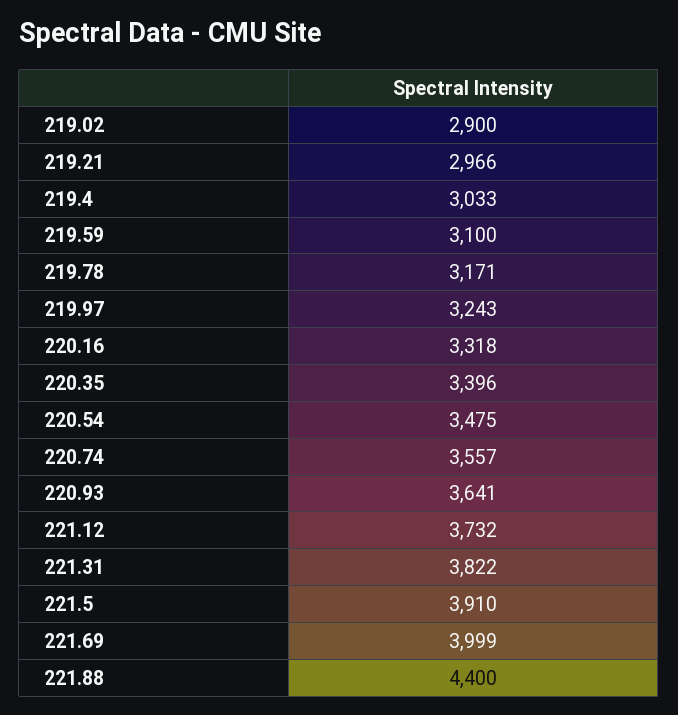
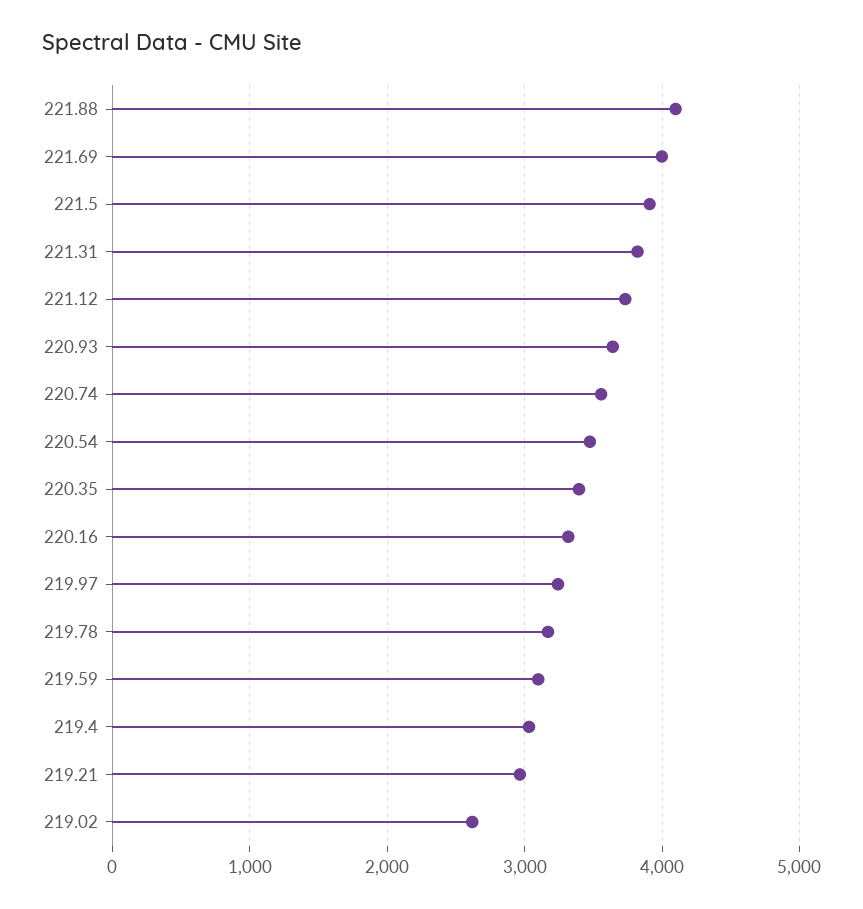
219.02: 2900 -> 2600
221.88: 4400 -> 4100

